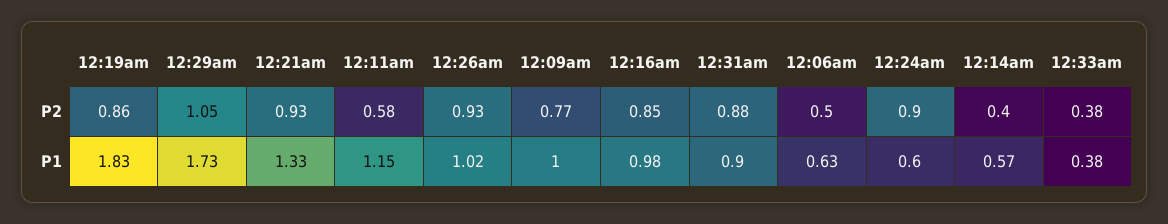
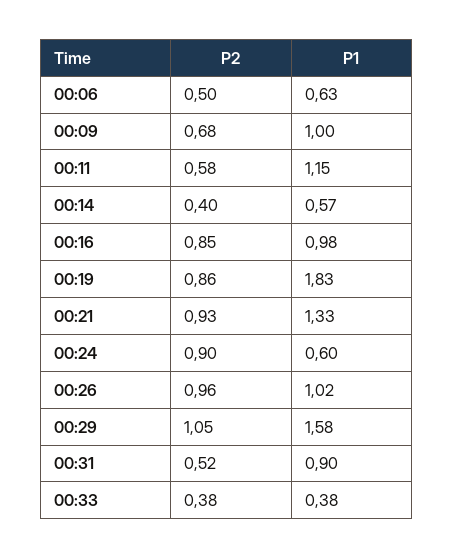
12:26am, P2: 0.93 -> 0.96
12:09am, P2: 0.77 -> 0.68
12:31am, P2: 0.88 -> 0.52
12:29am, P1: 1.73 -> 1.58

